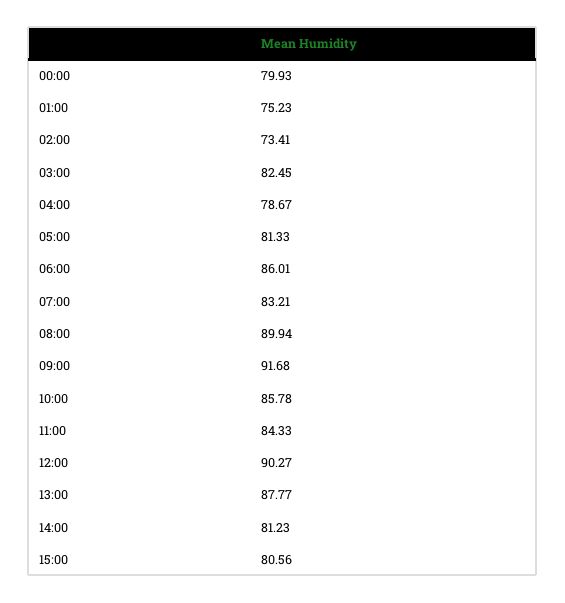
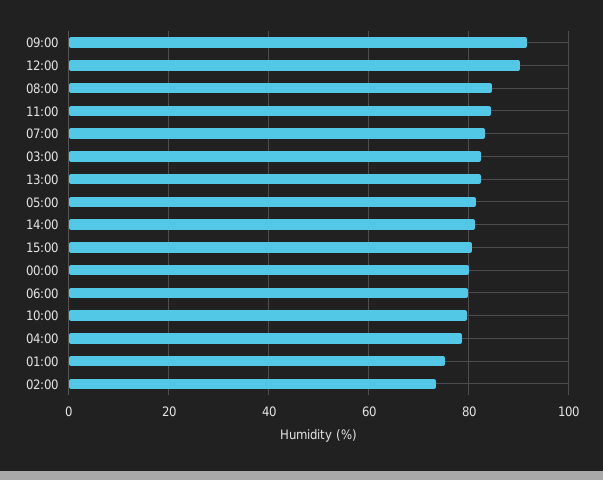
06:00: 86.01 -> 80
08:00: 89.94 -> 84
10:00: 85.78 -> 80
13:00: 87.77 -> 82

